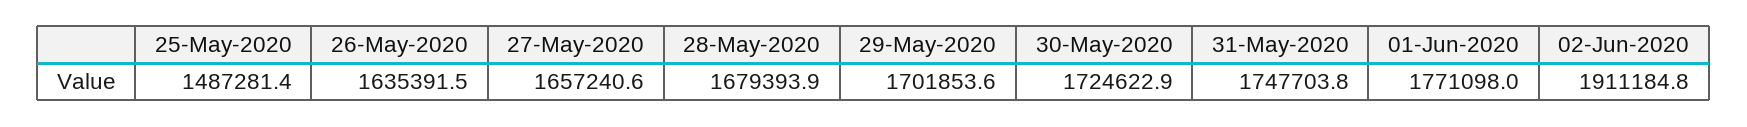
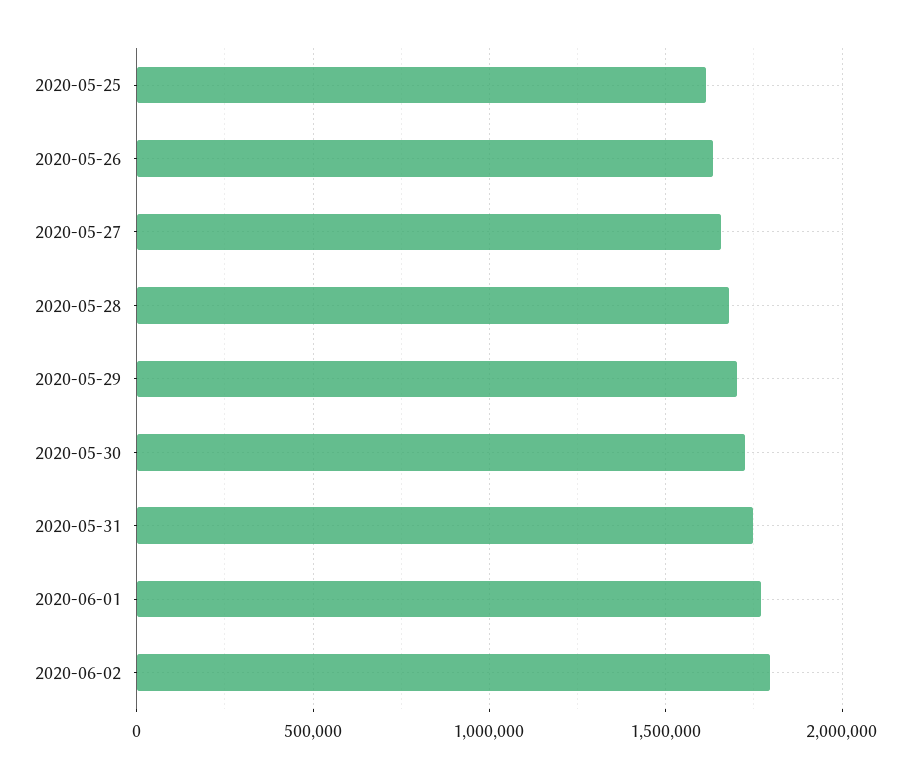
25-May-2020: 1487281.4 -> 1600000
02-Jun-2020: 1911184.8 -> 1800000

